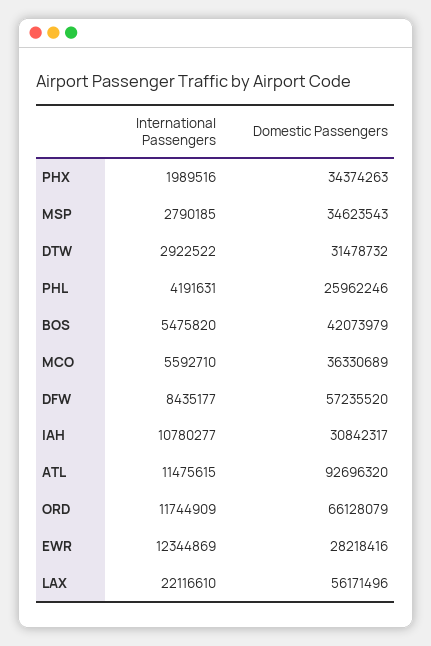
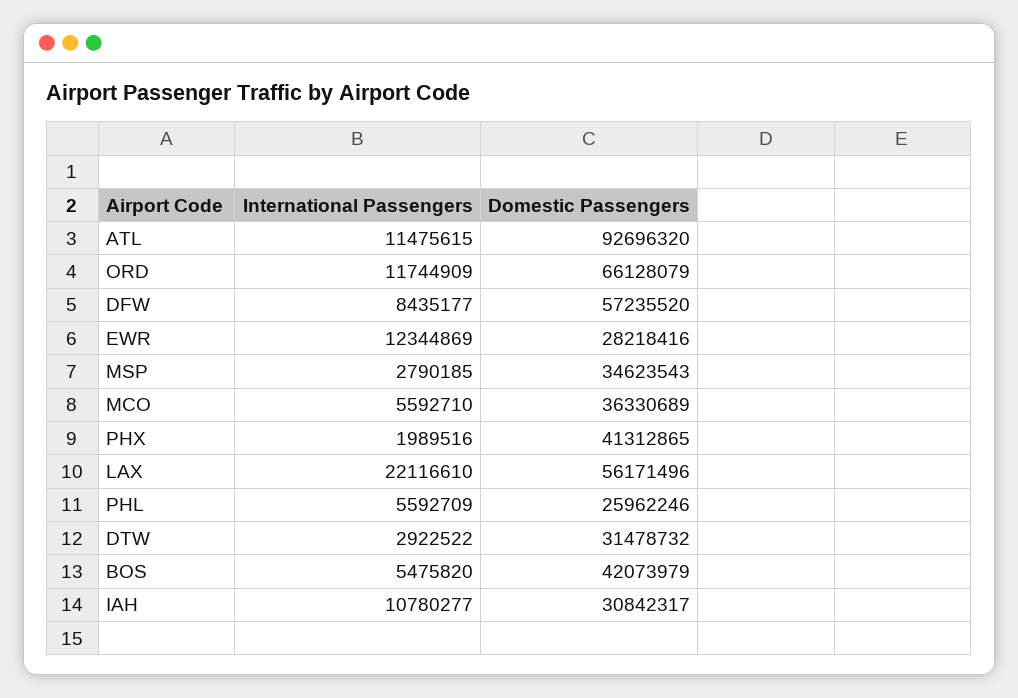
Domestic Passengers, PHX: 34374263 -> 41312865
International Passengers, PHL: 4191631 -> 5592709

